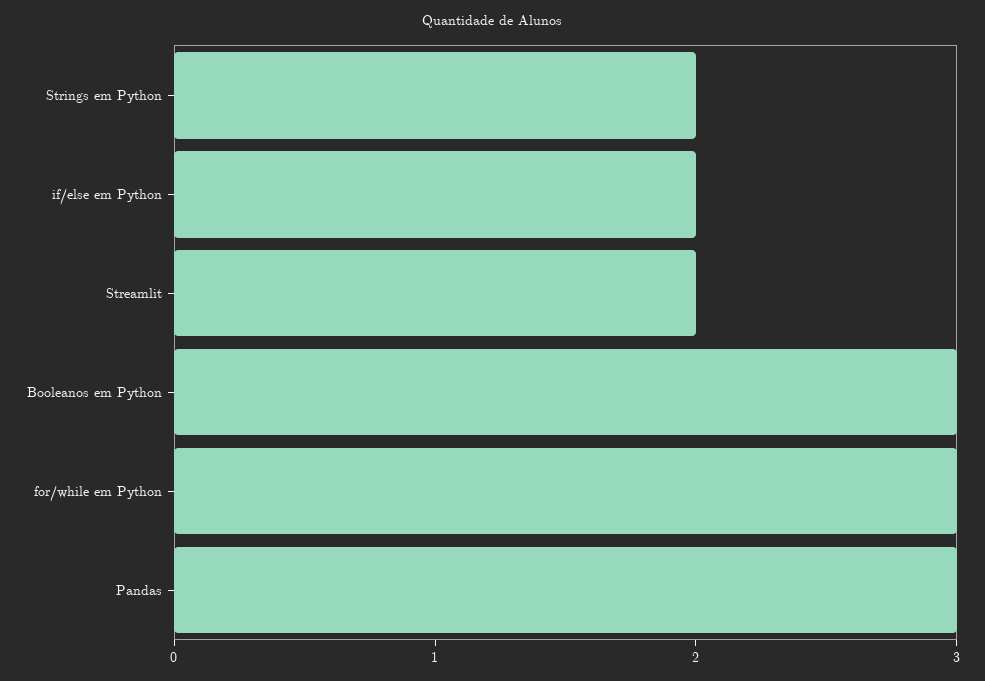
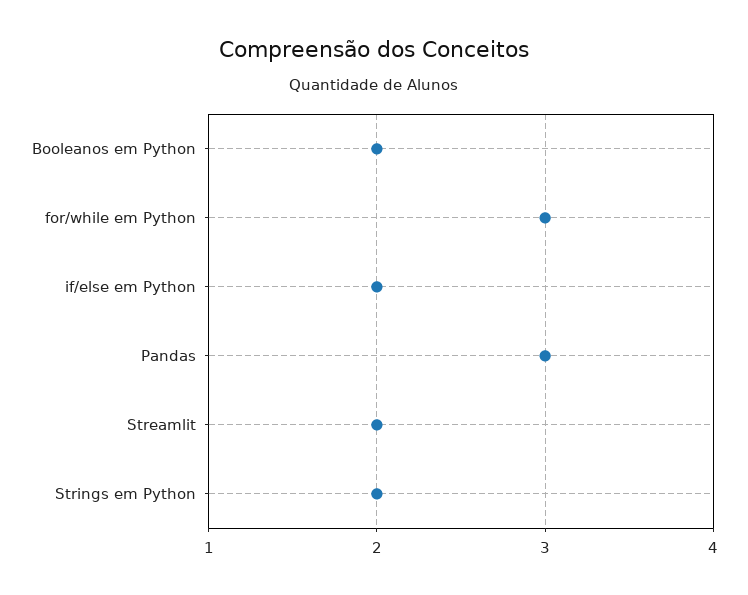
Booleanos em Python: 3 -> 2

